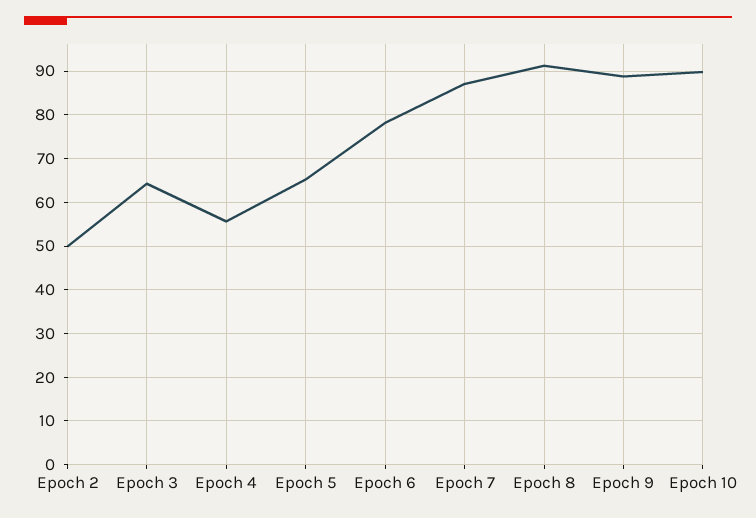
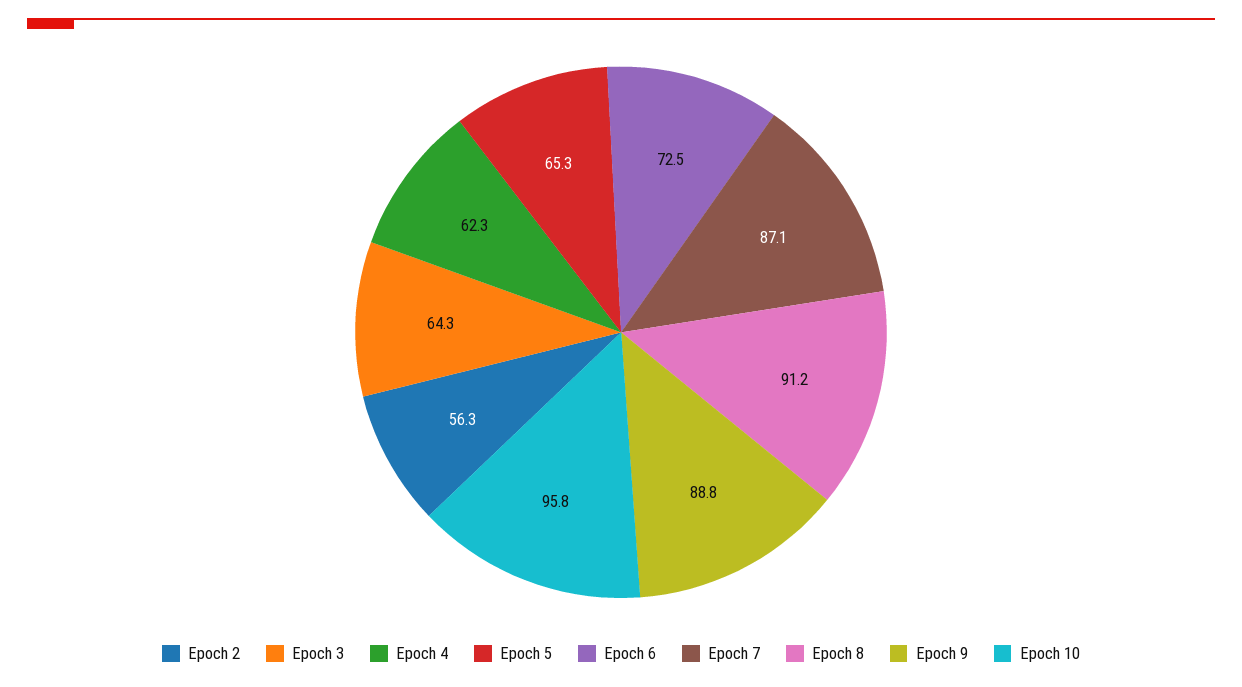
Epoch 2: 50 -> 56.3
Epoch 4: 56 -> 62.3
Epoch 6: 78 -> 72.5
Epoch 10: 90 -> 95.8

